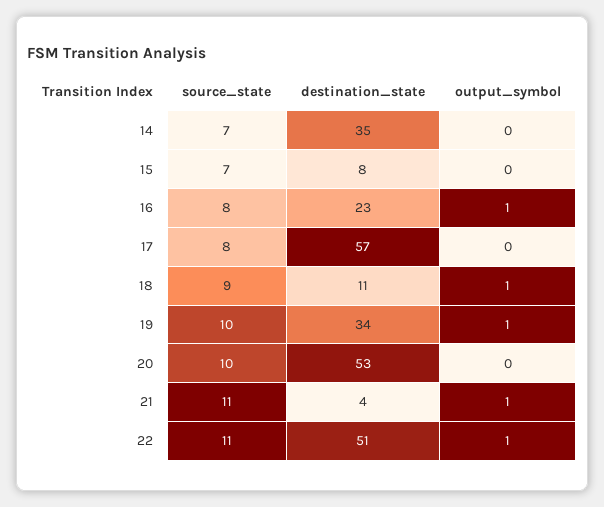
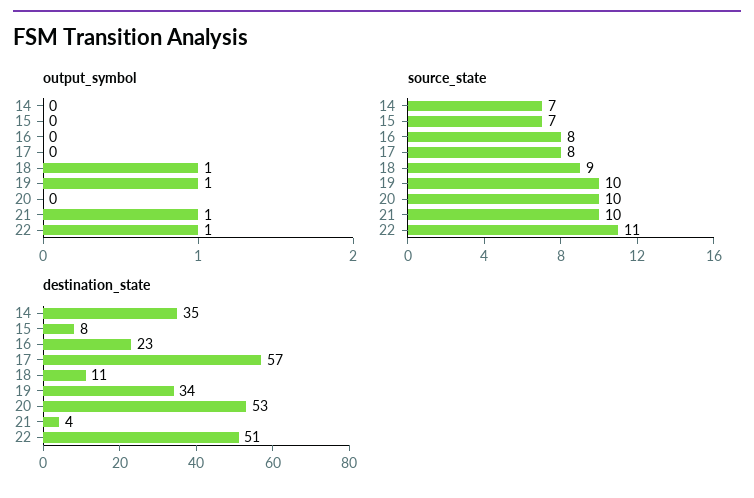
output_symbol, 16: 1 -> 0
source_state, 21: 11 -> 10

